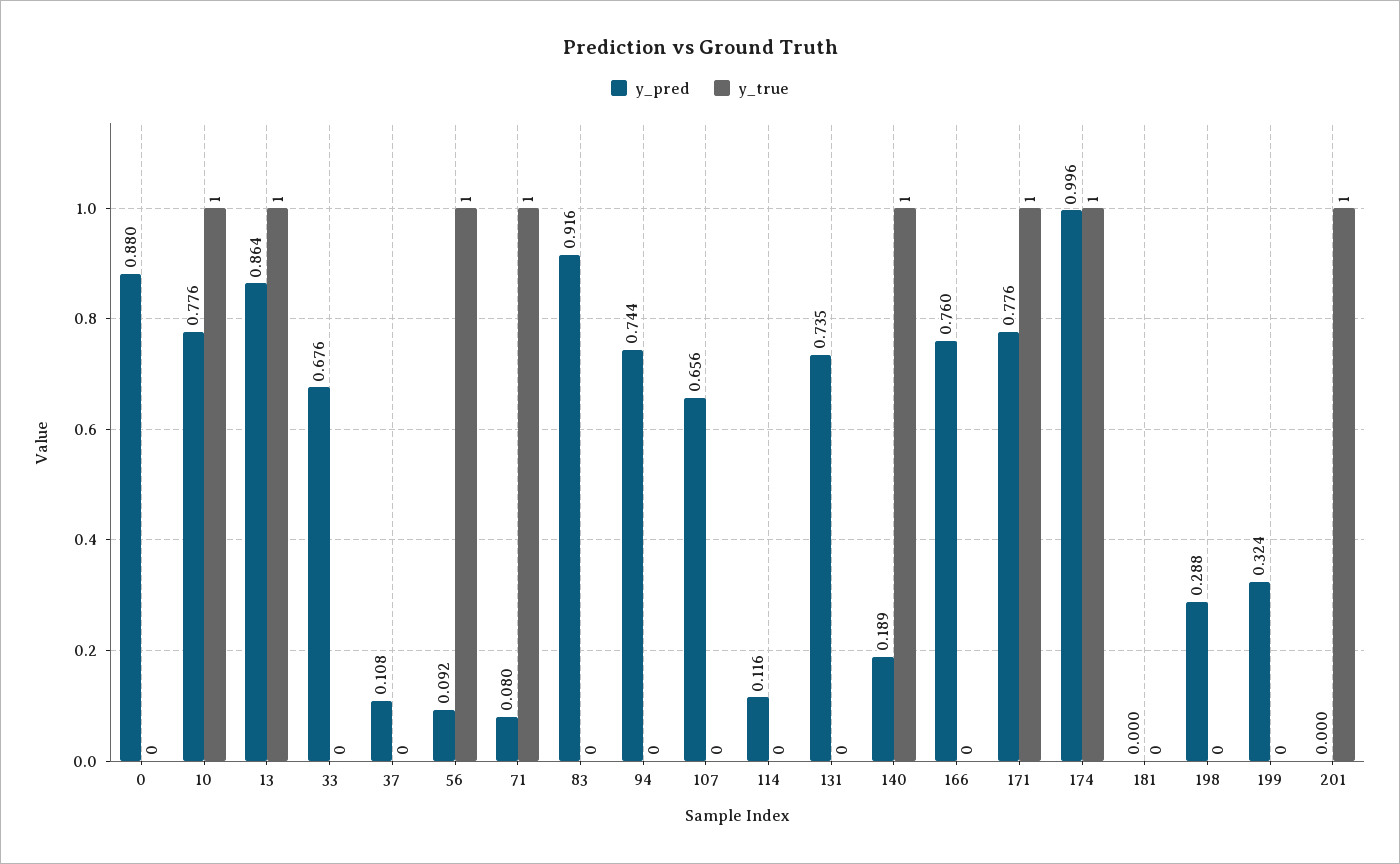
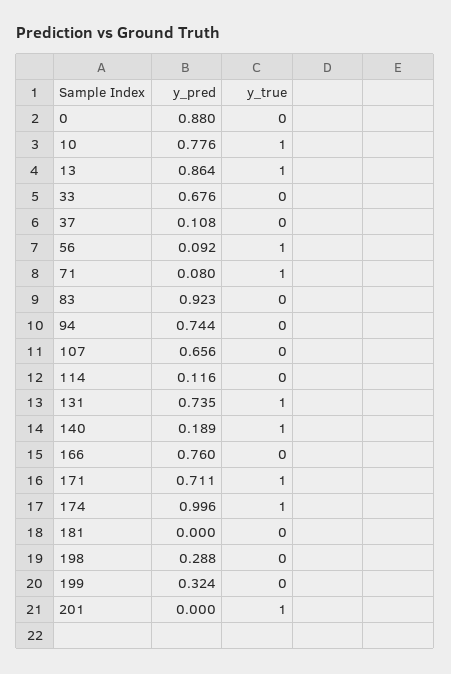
y_pred, 83: 0.916 -> 0.923
y_true, 131: 0 -> 1
y_pred, 171: 0.776 -> 0.711

